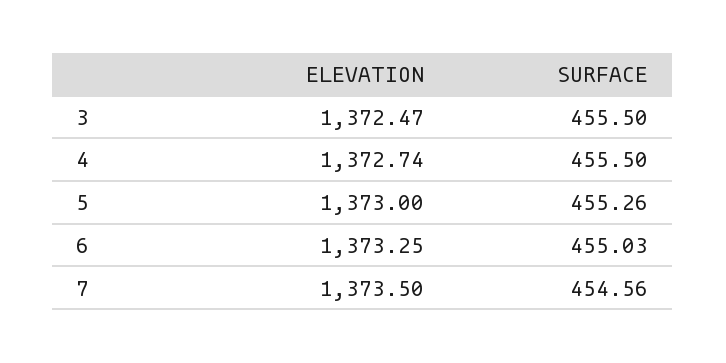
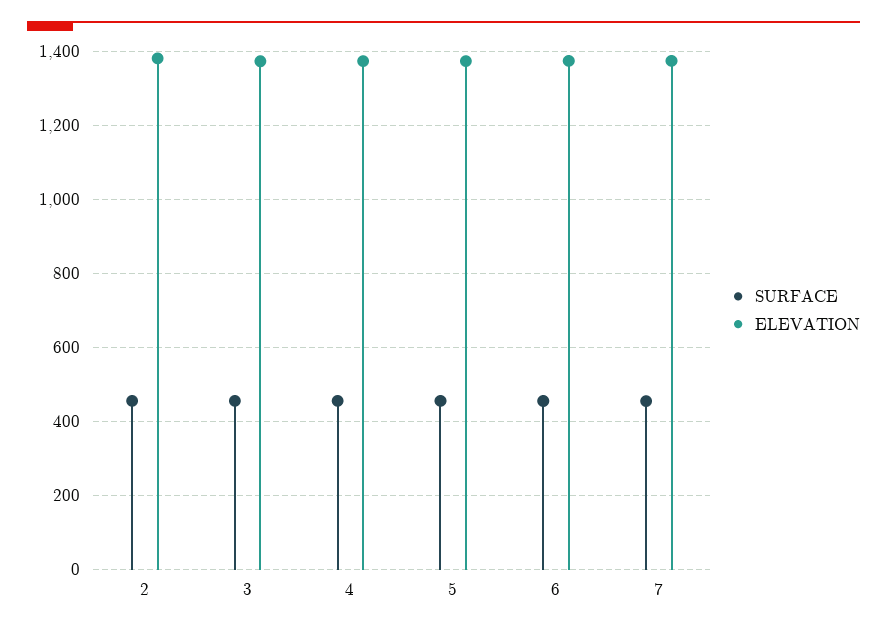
SURFACE, 2: none -> 460
ELEVATION, 2: none -> 1380

